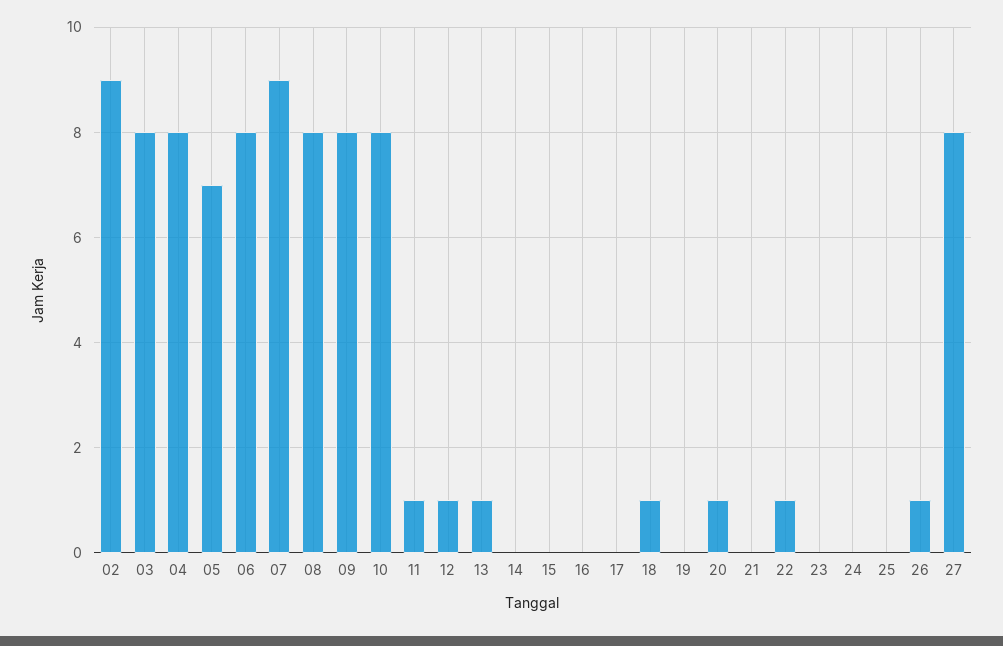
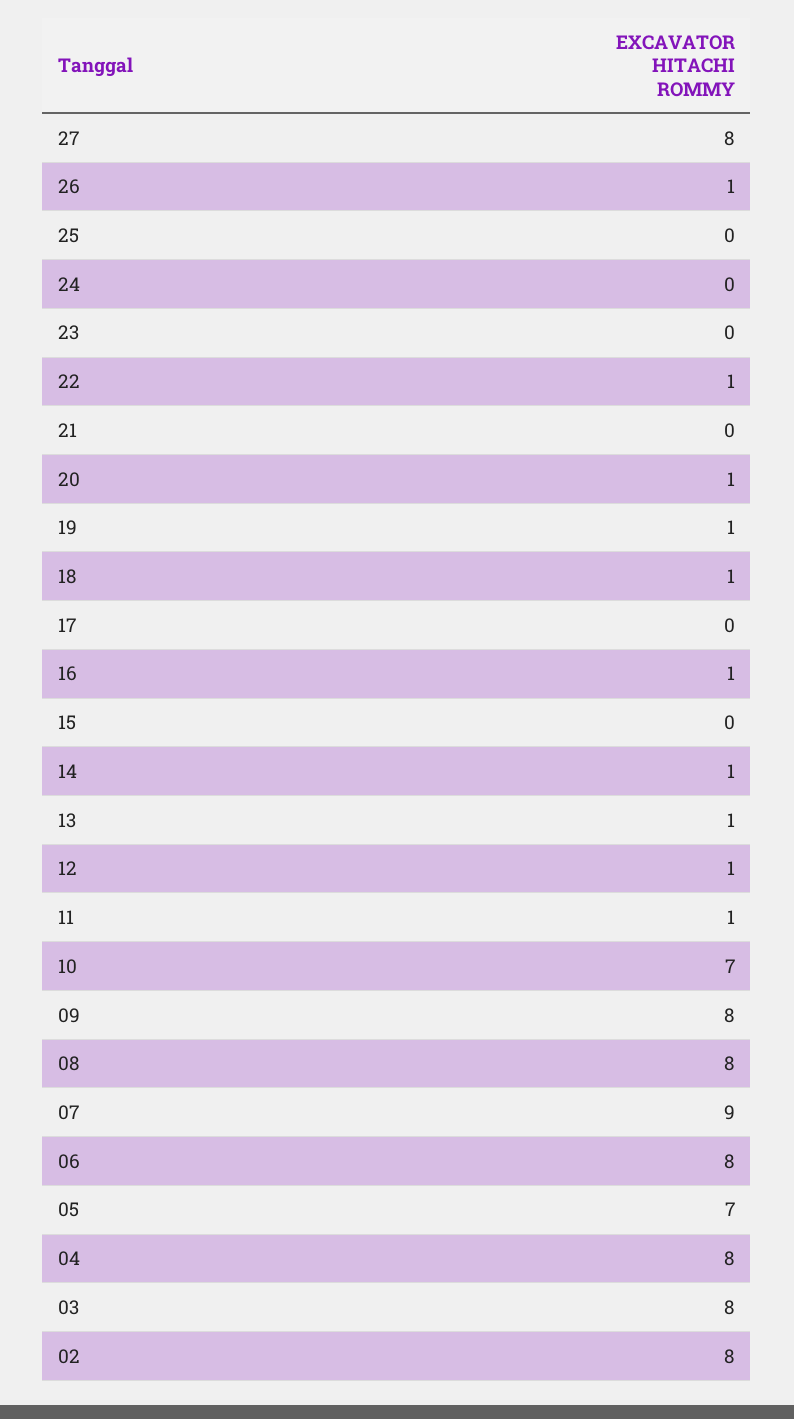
02: 9 -> 8
10: 8 -> 7
14: 0 -> 1
16: 0 -> 1
19: 0 -> 1

